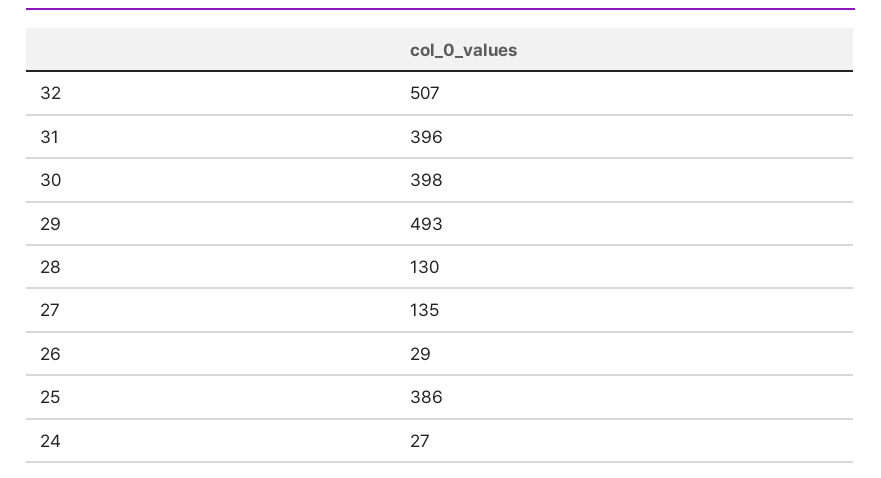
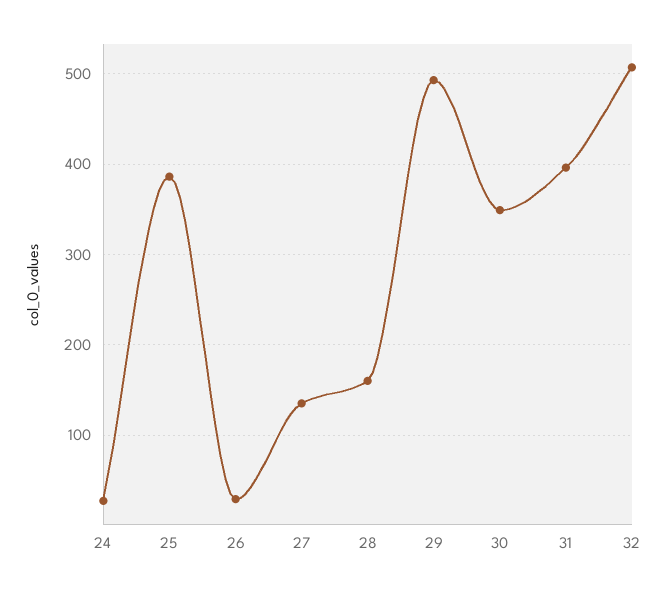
30: 398 -> 350
28: 130 -> 160

